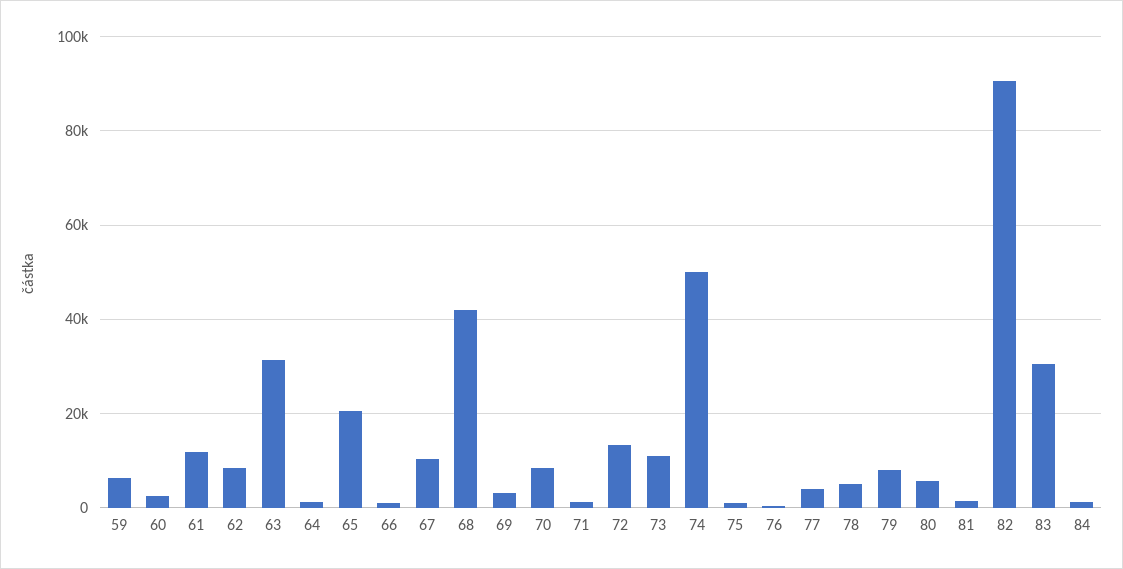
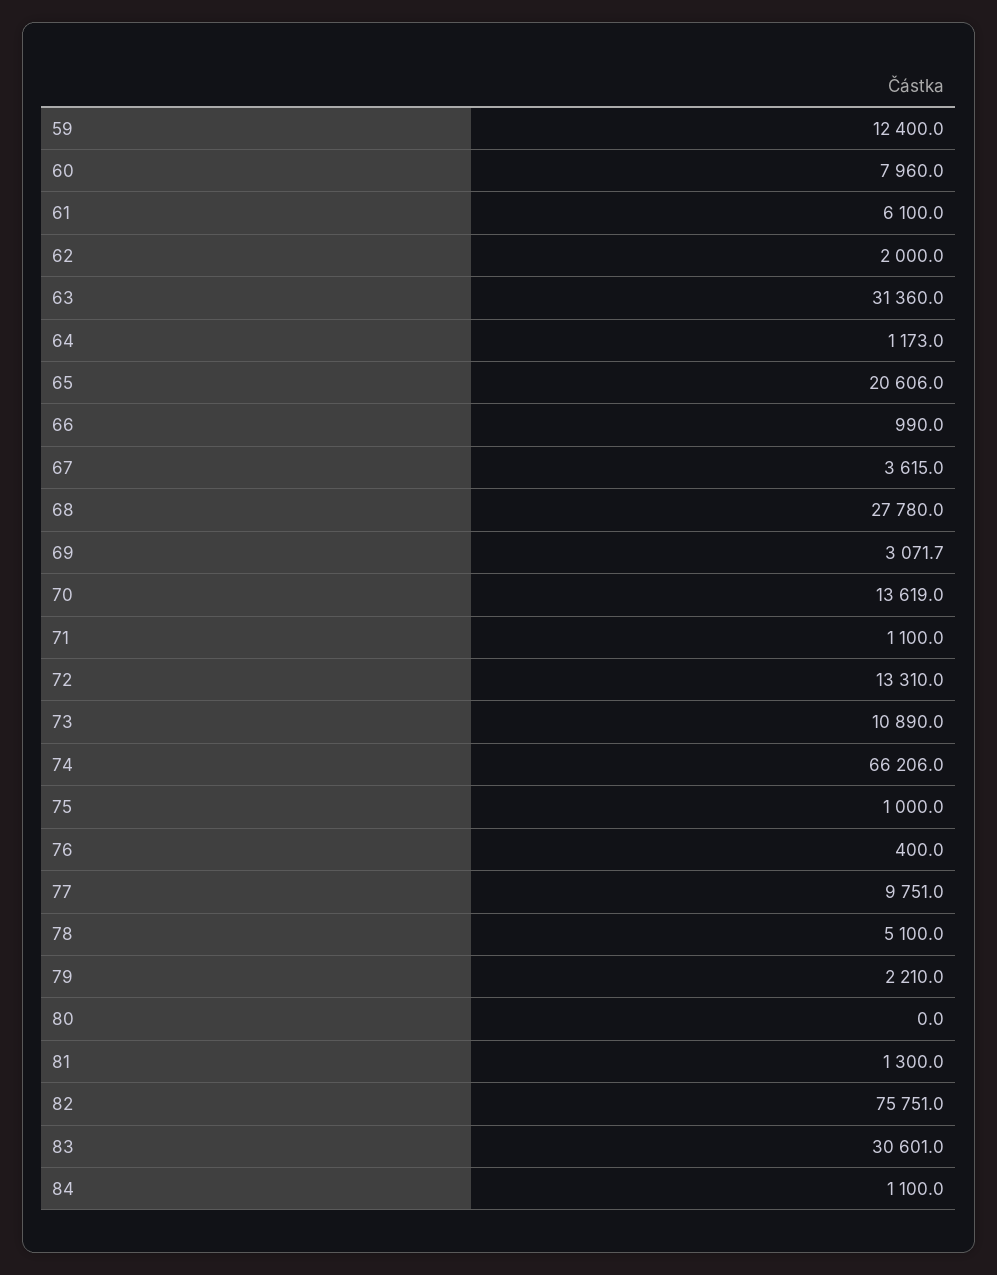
59: 6000 -> 12400
60: 2000 -> 7960
61: 12000 -> 6100
62: 8000 -> 2000
67: 10000 -> 3615
68: 42000 -> 27780
70: 8000 -> 13619
74: 50000 -> 66206
77: 4000 -> 9751
79: 8000 -> 2210
80: 6000 -> 0
82: 90000 -> 75751

